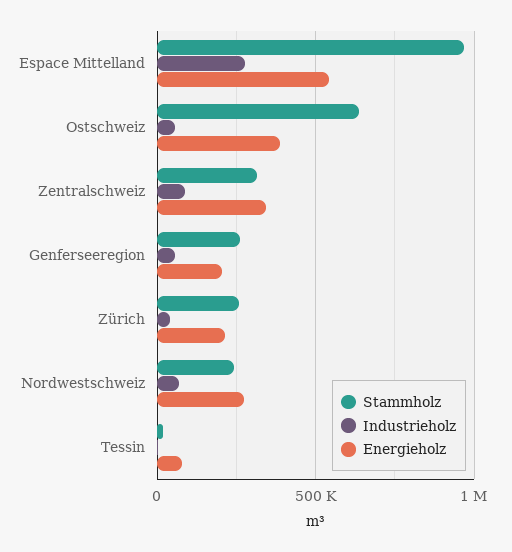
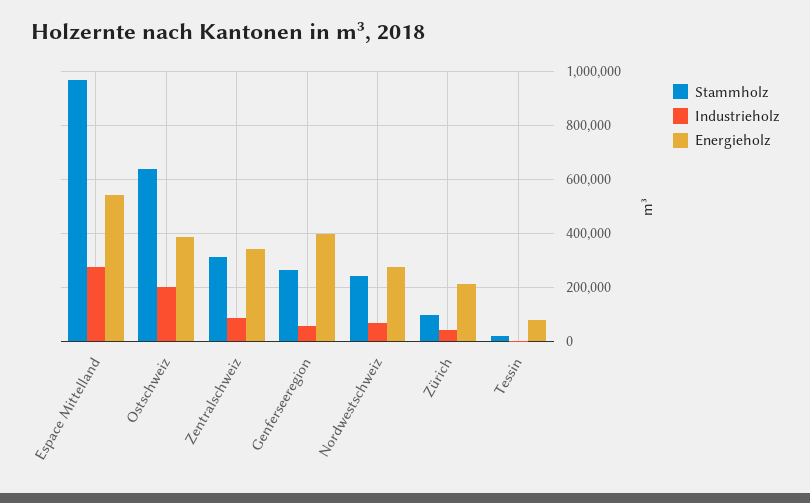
Industrieholz, Ostschweiz: 50000 -> 200000
Energieholz, Genferseeregion: 200000 -> 400000
Stammholz, Zürich: 250000 -> 100000

